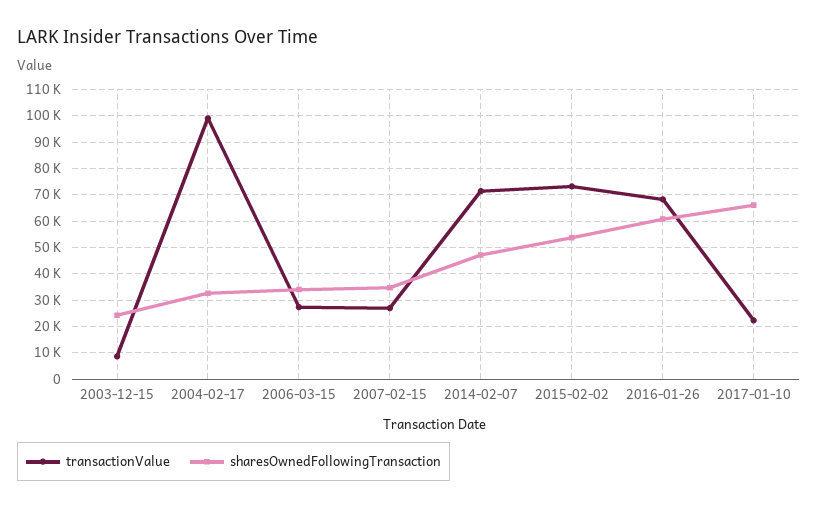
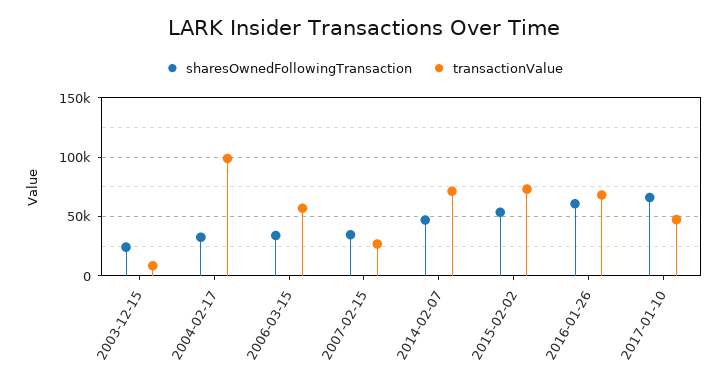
transactionValue, 2006-03-15: 27500 -> 60000
transactionValue, 2017-01-10: 22500 -> 50000

